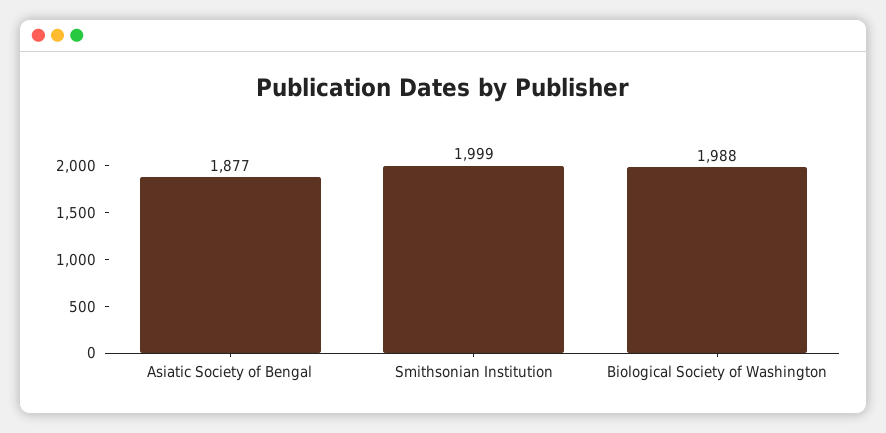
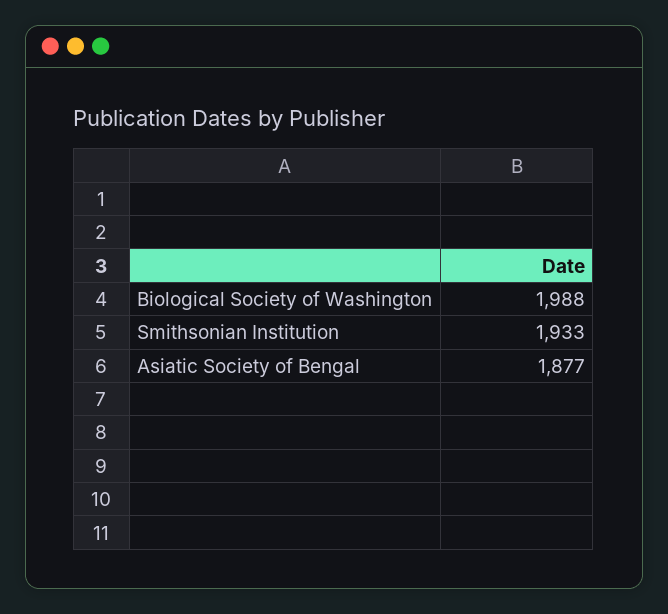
Smithsonian Institution: 1999 -> 1933

